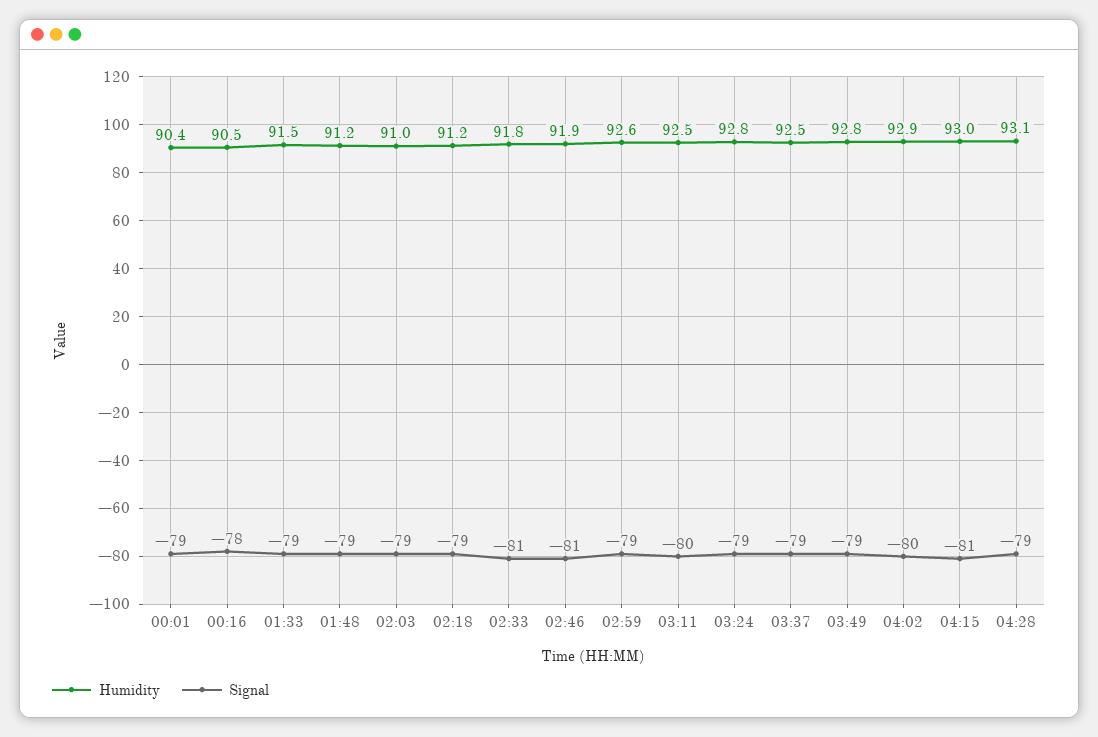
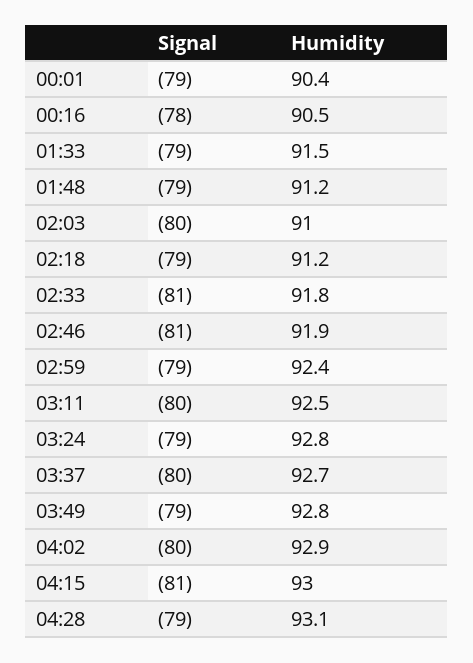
Signal, 02:03: -79 -> -80
Humidity, 02:59: 92.6 -> 92.4
Humidity, 03:37: 92.5 -> 92.7
Signal, 03:37: -79 -> -80

